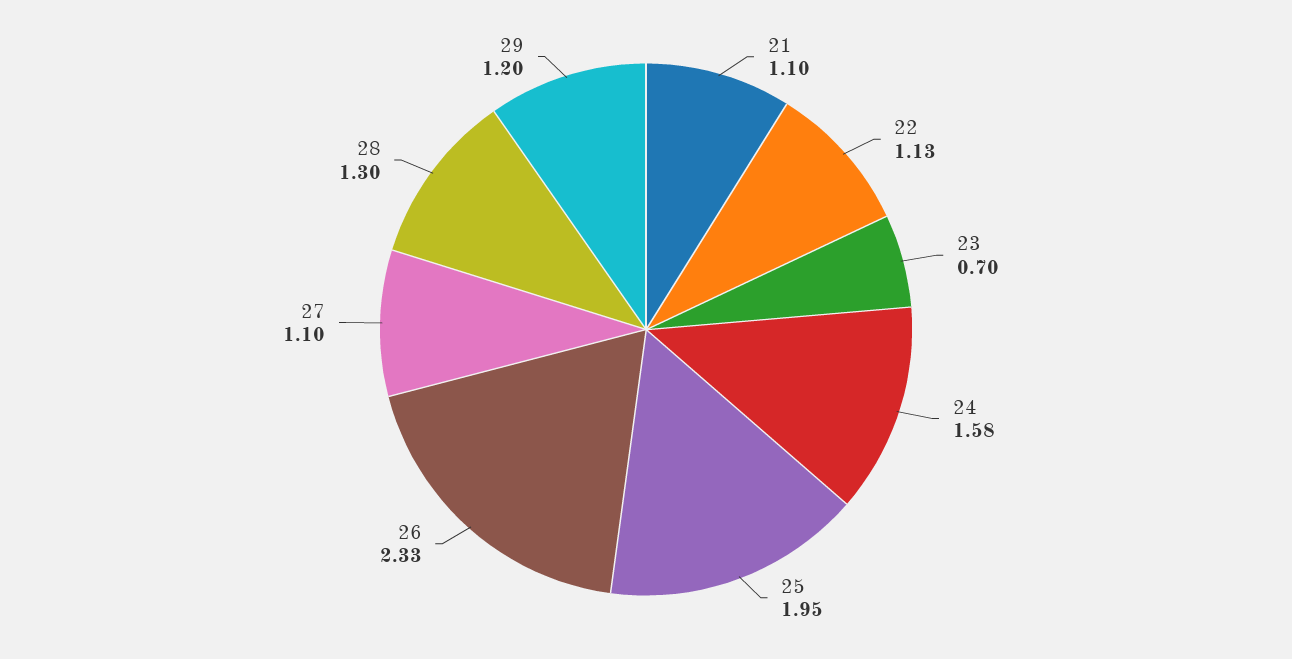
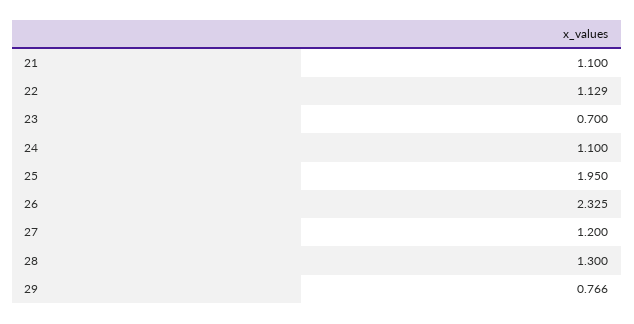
24: 1.58 -> 1.1
27: 1.1 -> 1.2
29: 1.2 -> 0.766

